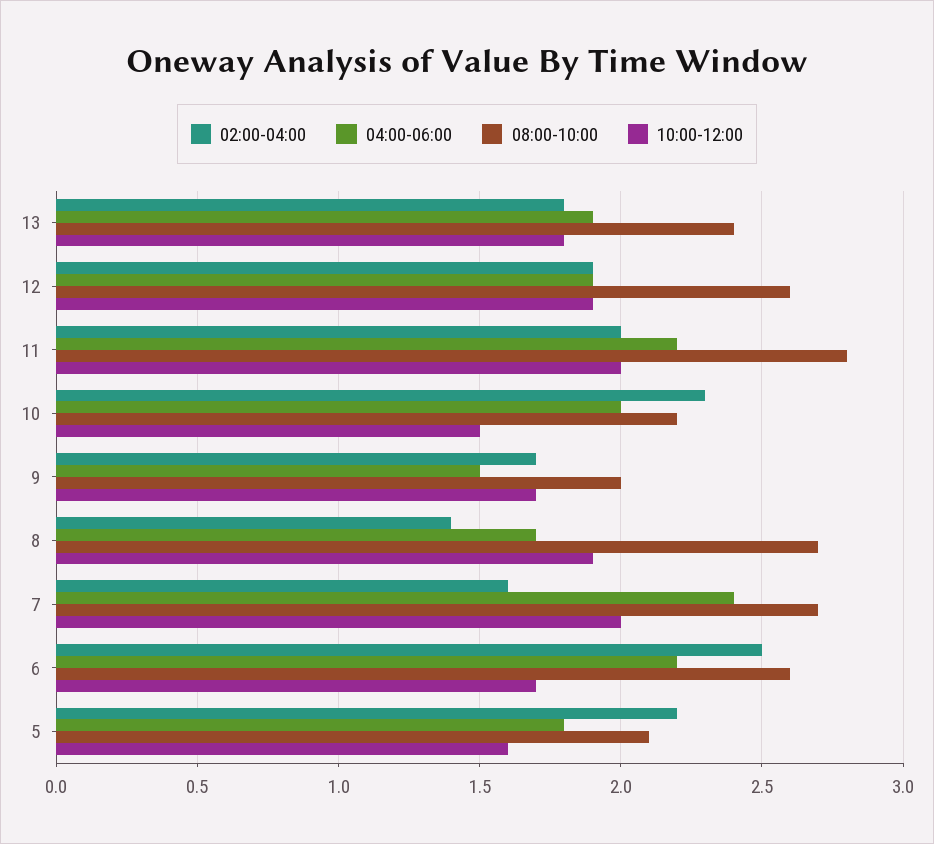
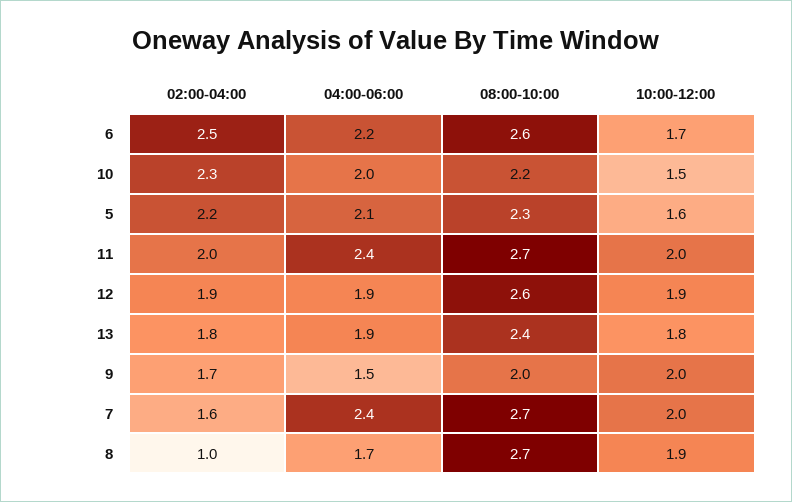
04:00-06:00, 11: 2.2 -> 2.4
08:00-10:00, 11: 2.8 -> 2.7
10:00-12:00, 9: 1.7 -> 2
02:00-04:00, 8: 1.4 -> 1
04:00-06:00, 5: 1.8 -> 2.1
08:00-10:00, 5: 2.1 -> 2.3

